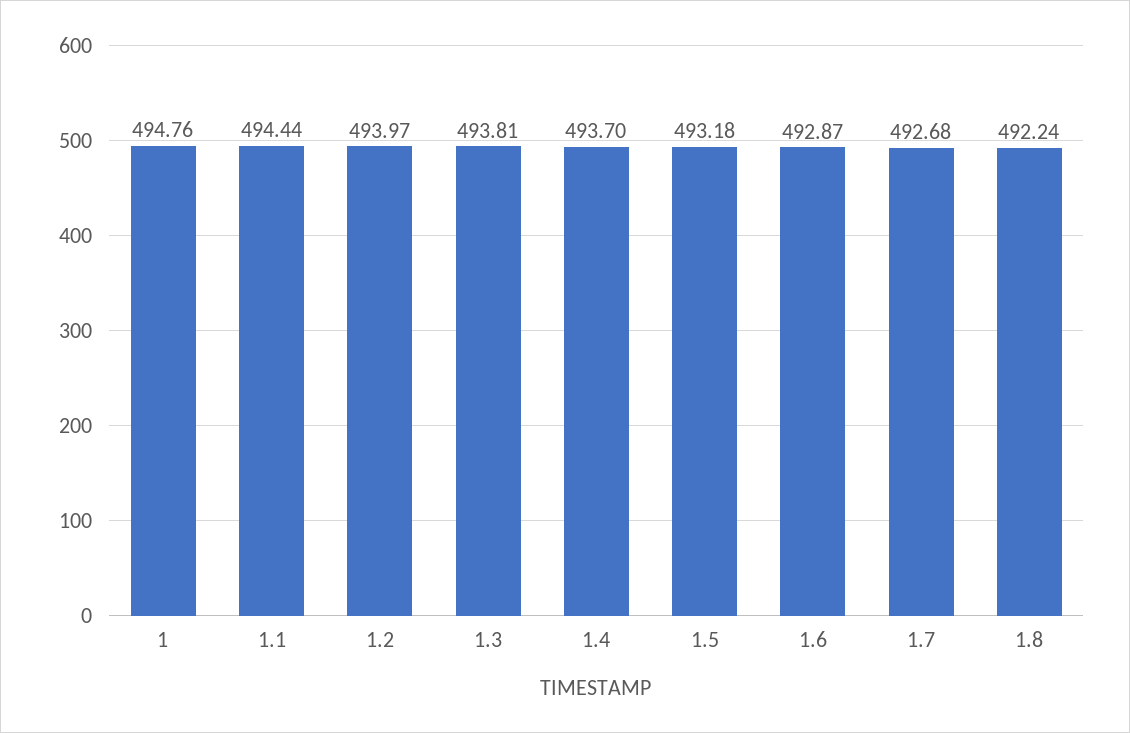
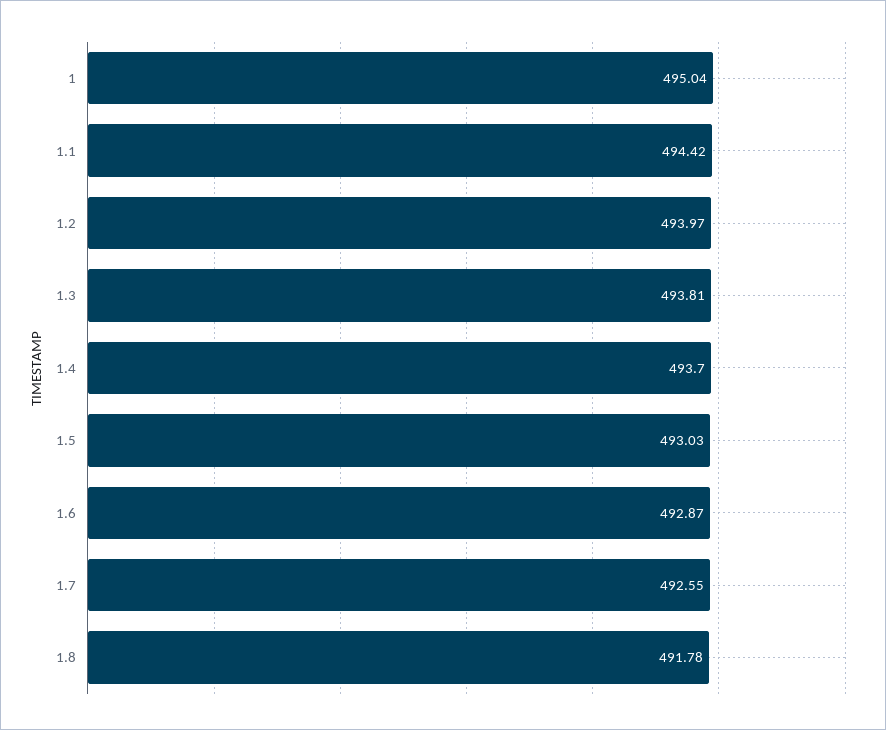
1: 494.76 -> 495.04
1.1: 494.44 -> 494.42
1.5: 493.18 -> 493.03
1.7: 492.68 -> 492.55
1.8: 492.24 -> 491.78

